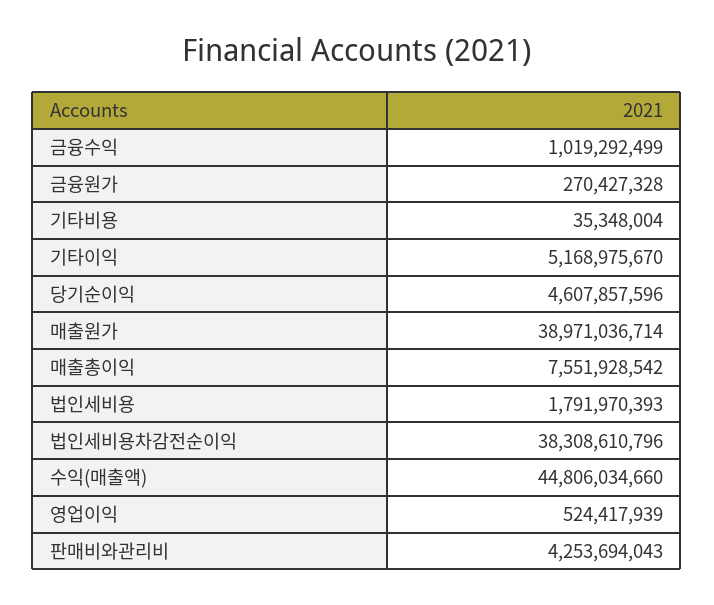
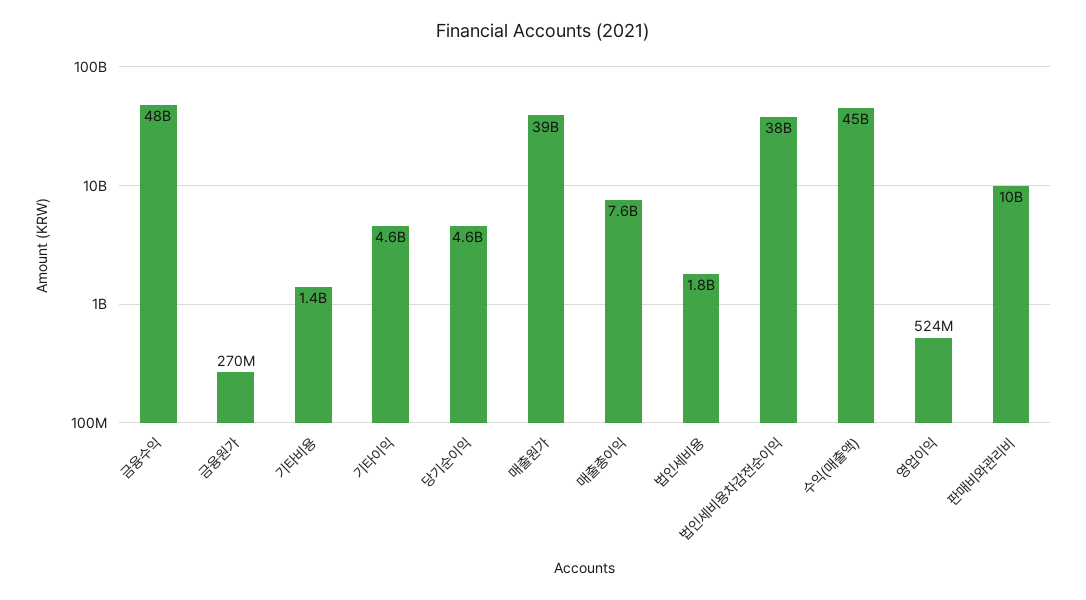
금융수익: 1019292499 -> 48000000000
기타비용: 35348004 -> 1400000000
기타이익: 5168975670 -> 4600000000
판매비와관리비: 4253694043 -> 10000000000

